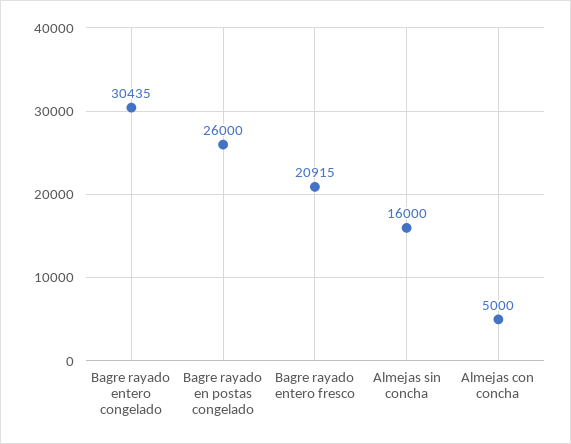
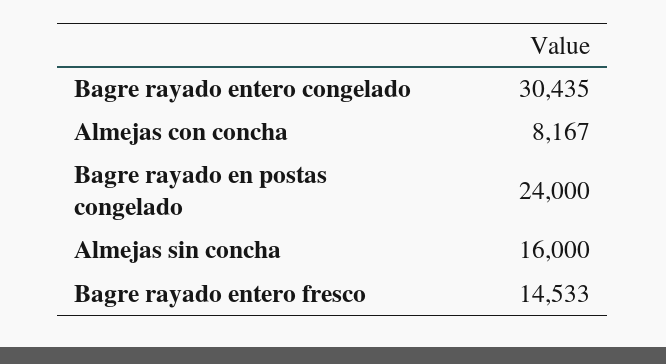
Bagre rayado en postas congelado: 26000 -> 24000
Bagre rayado entero fresco: 20915 -> 14533
Almejas con concha: 5000 -> 8167

